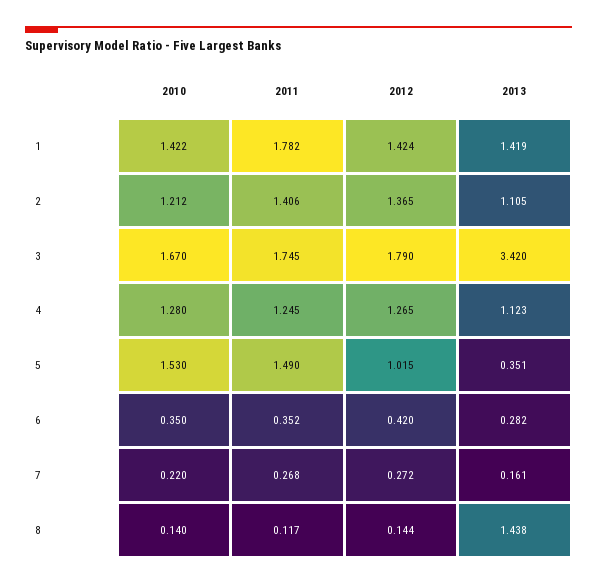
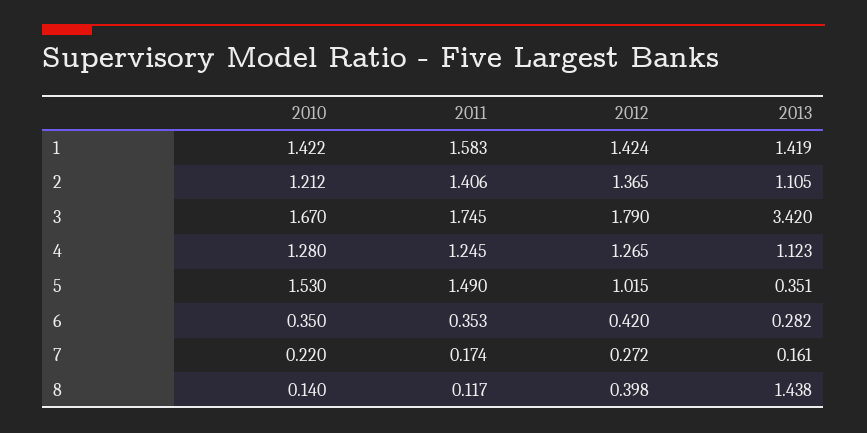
2011, 1: 1.782 -> 1.583
2011, 6: 0.352 -> 0.353
2011, 7: 0.268 -> 0.174
2012, 8: 0.144 -> 0.398

